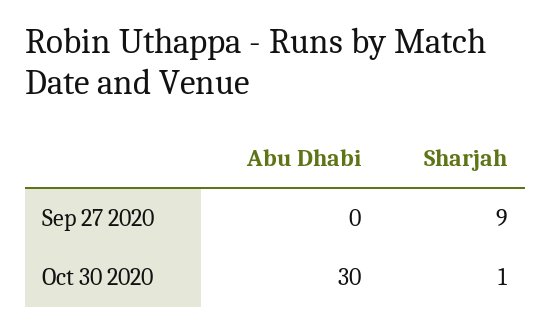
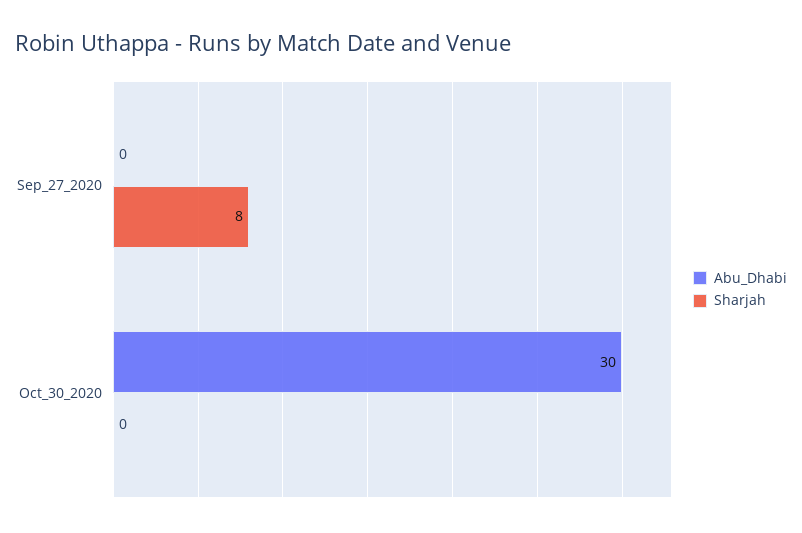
Sharjah, Sep 27 2020: 9 -> 8
Sharjah, Oct 30 2020: 1 -> 0

